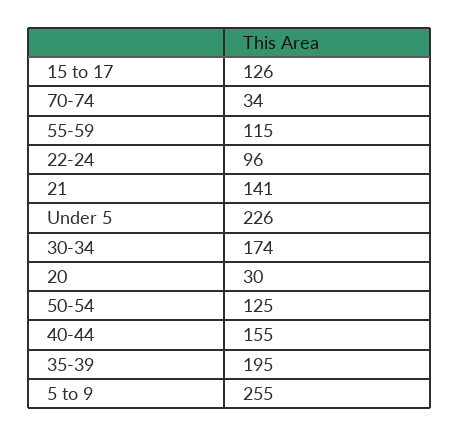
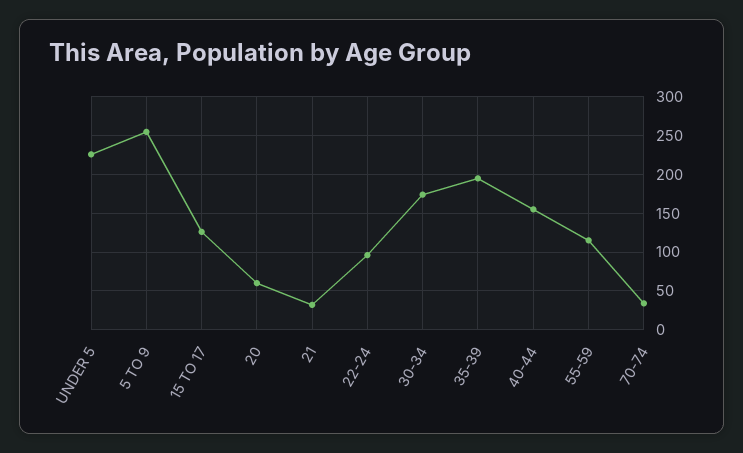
21: 141 -> 30
20: 30 -> 60
50-54: 125 -> none

